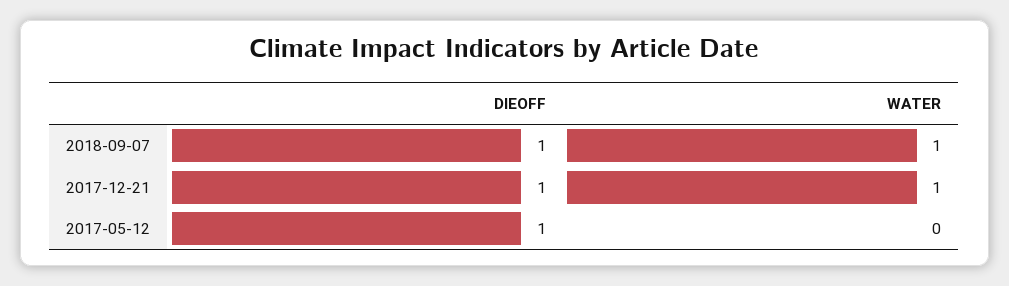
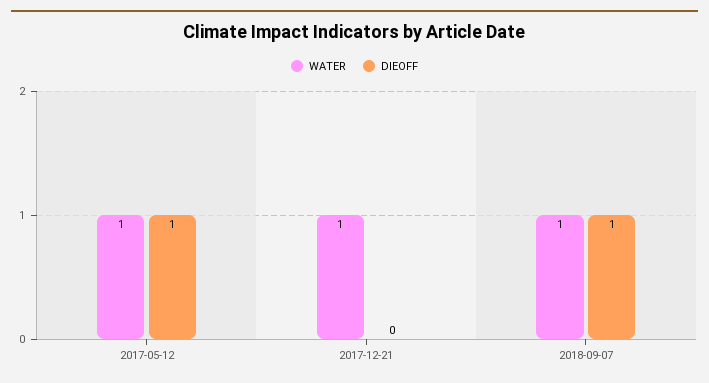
DIEOFF, 2017-12-21: 1 -> 0
WATER, 2017-05-12: 0 -> 1

